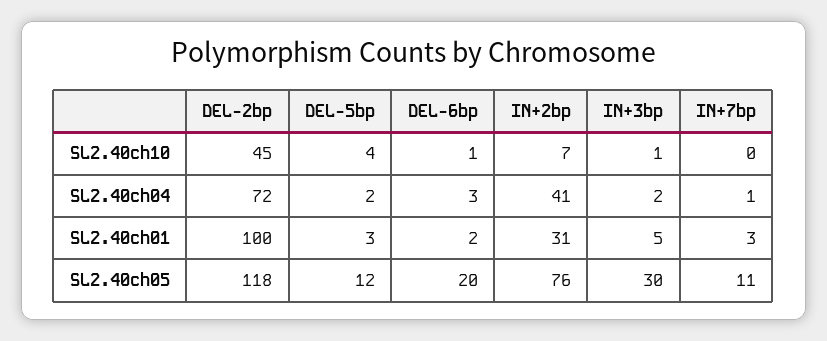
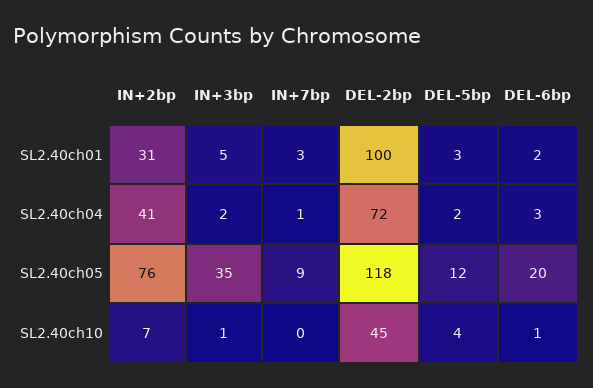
IN+3bp, SL2.40ch05: 30 -> 35
IN+7bp, SL2.40ch05: 11 -> 9

